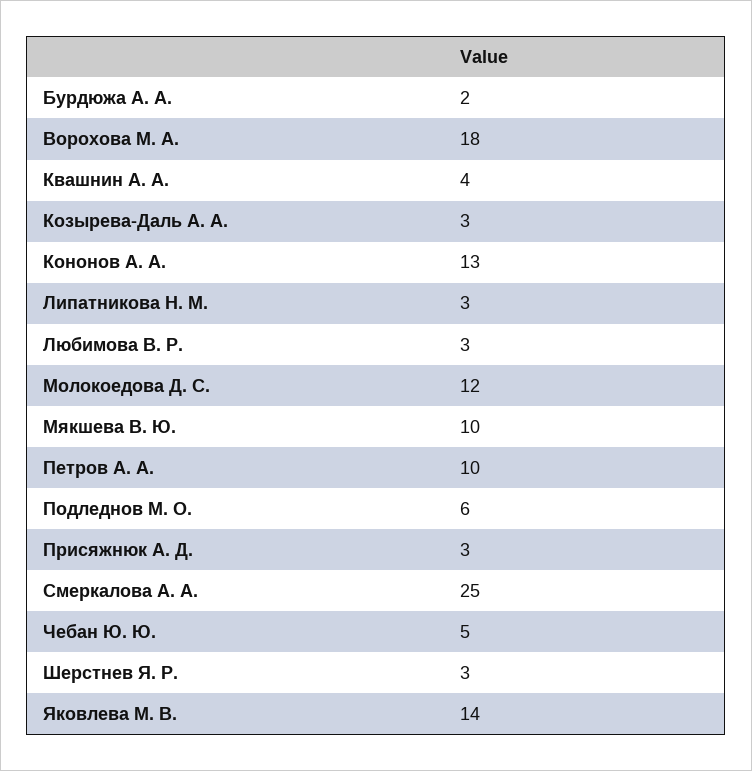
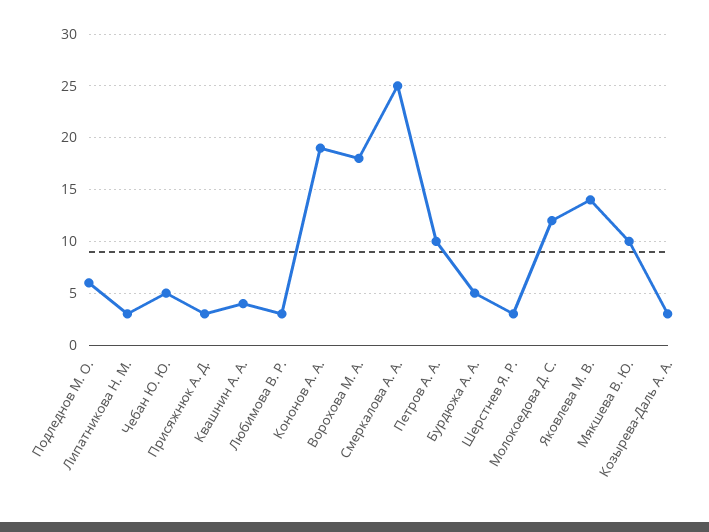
Бурдюжа А. А.: 2 -> 5
Кононов А. А.: 13 -> 19

